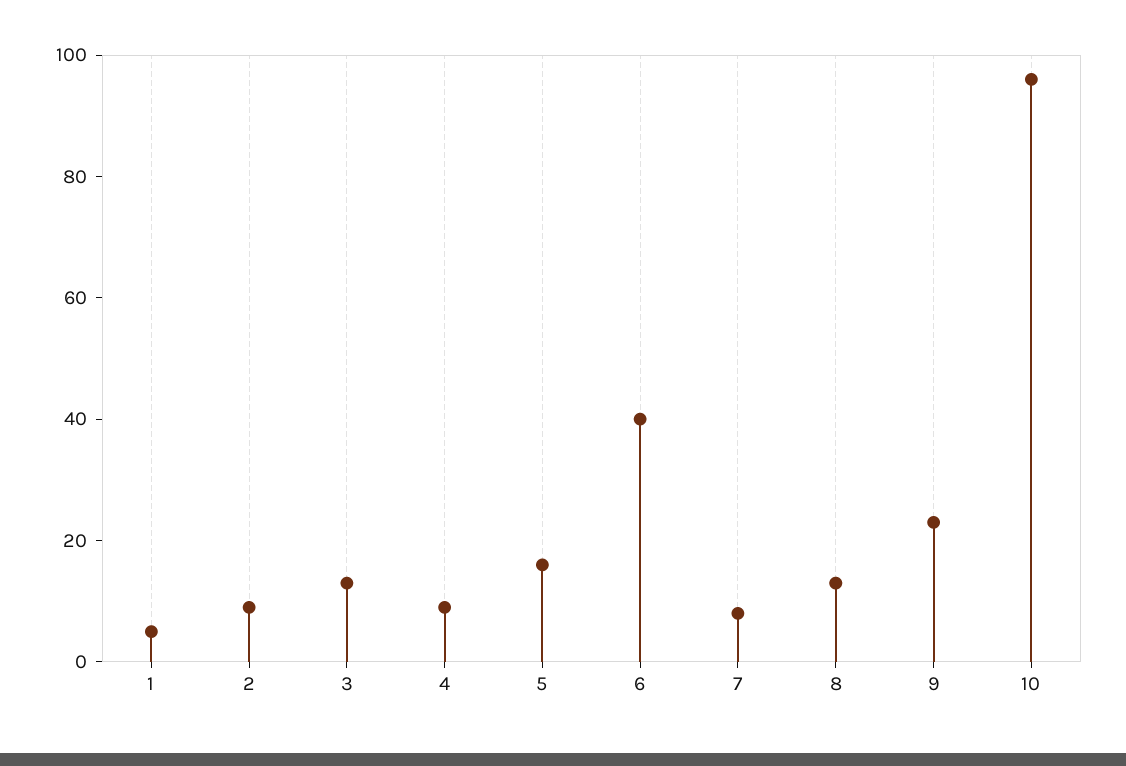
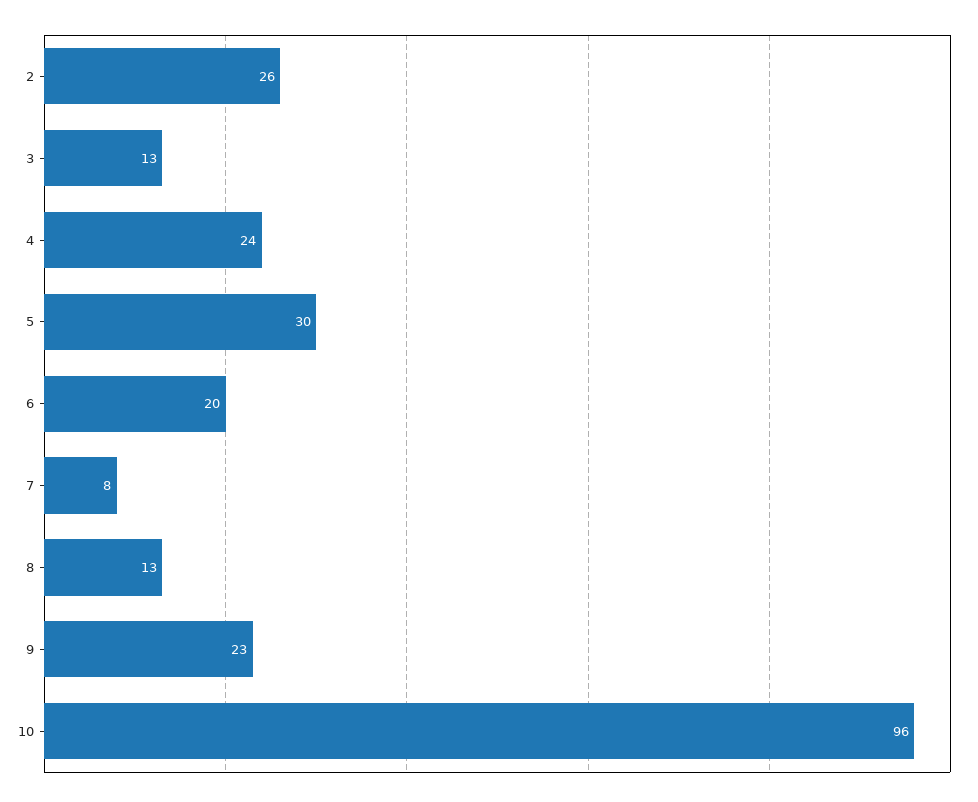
1: 5 -> none
2: 10 -> 26
4: 10 -> 24
5: 15 -> 30
6: 40 -> 20

